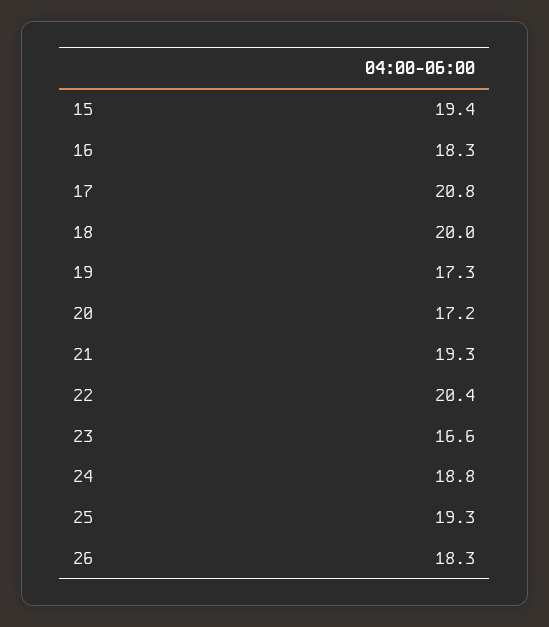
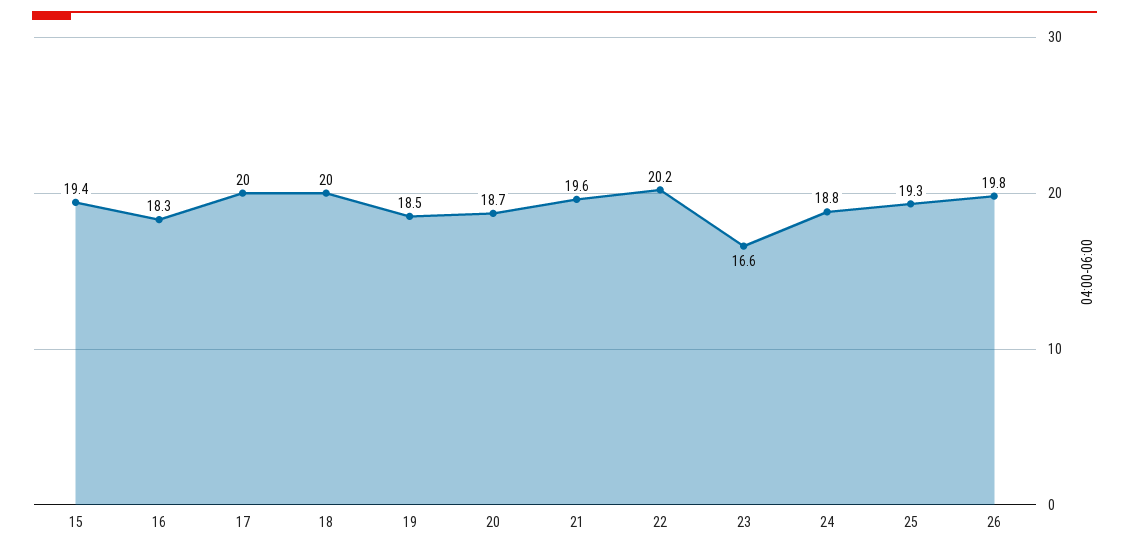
17: 20.8 -> 20
19: 17.3 -> 18.5
20: 17.2 -> 18.7
21: 19.3 -> 19.6
22: 20.4 -> 20.2
26: 18.3 -> 19.8

